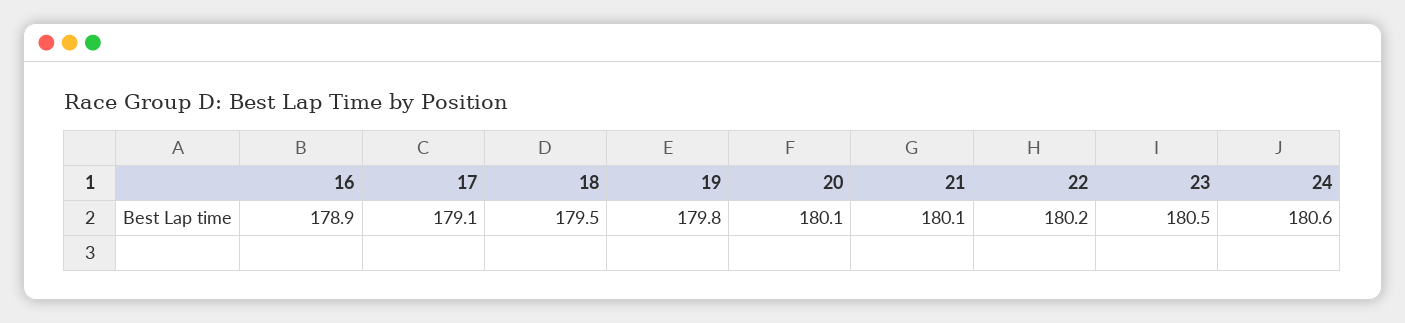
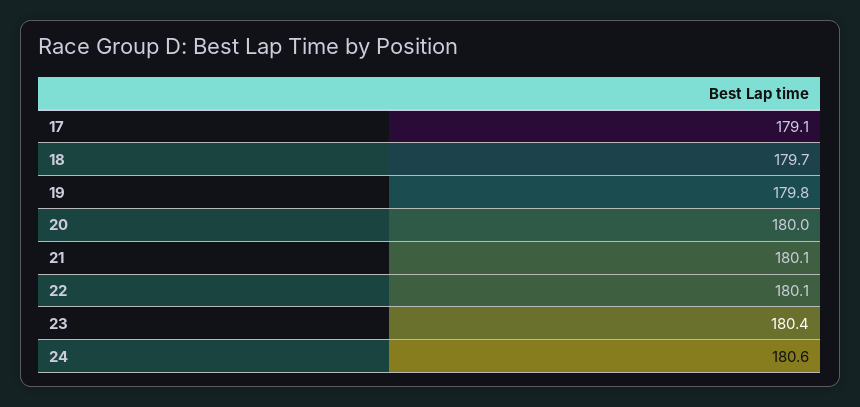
16: 178.9 -> none
18: 179.5 -> 179.7
20: 180.1 -> 180
22: 180.2 -> 180.1
23: 180.5 -> 180.4

